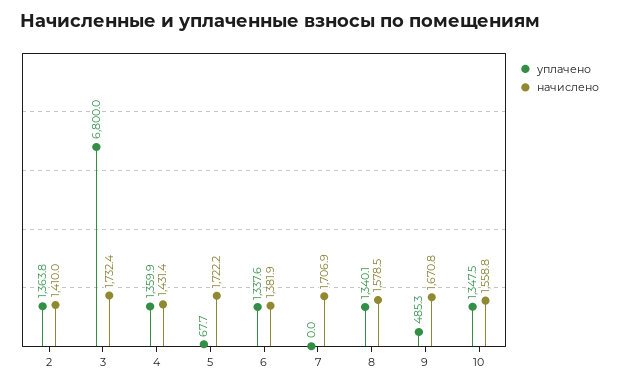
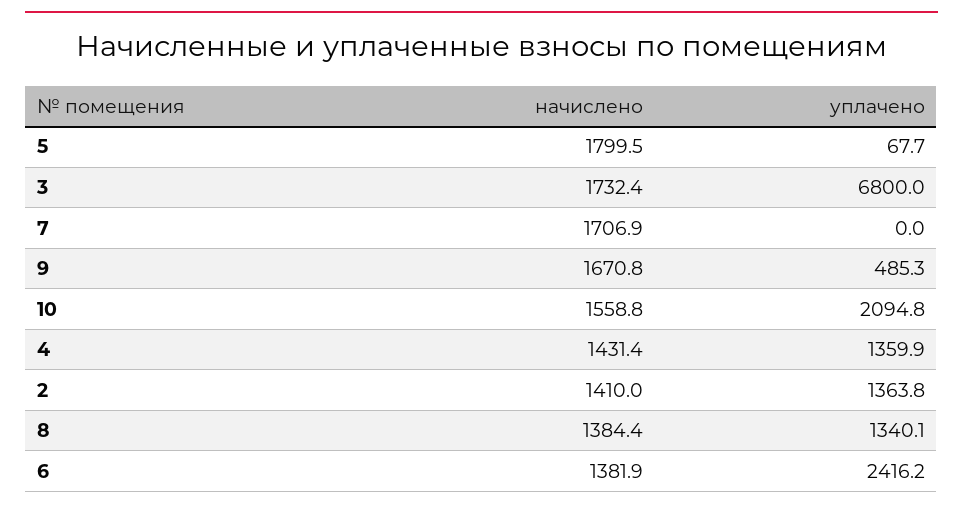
начислено, 5: 1722.2 -> 1799.5
уплачено, 6: 1337.6 -> 2416.2
начислено, 8: 1578.5 -> 1384.4
уплачено, 10: 1347.5 -> 2094.8

